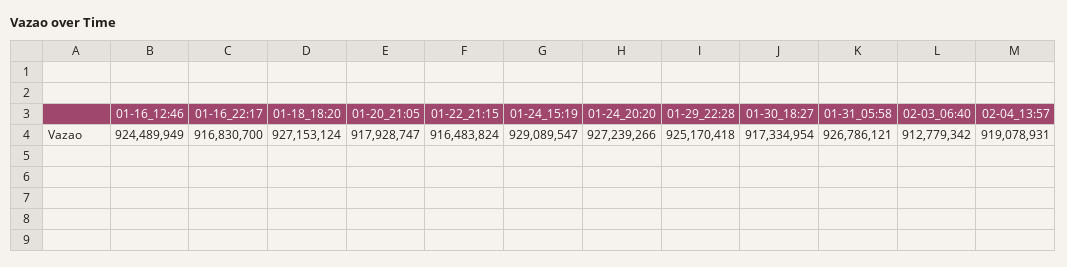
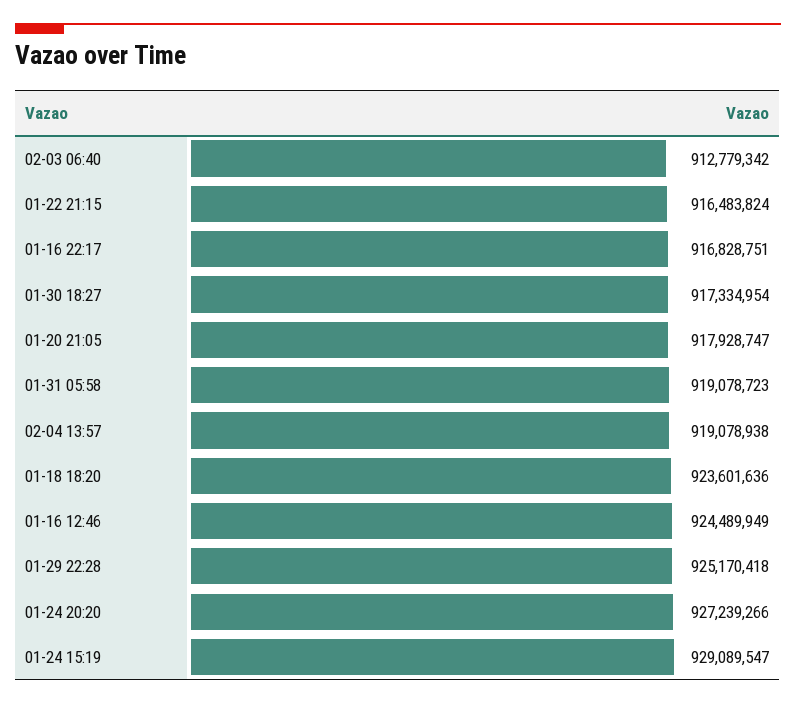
01-16_22:17: 916830700 -> 916828751
01-18_18:20: 927153124 -> 923601636
01-31_05:58: 926786121 -> 919078723
02-04_13:57: 919078931 -> 919078938

